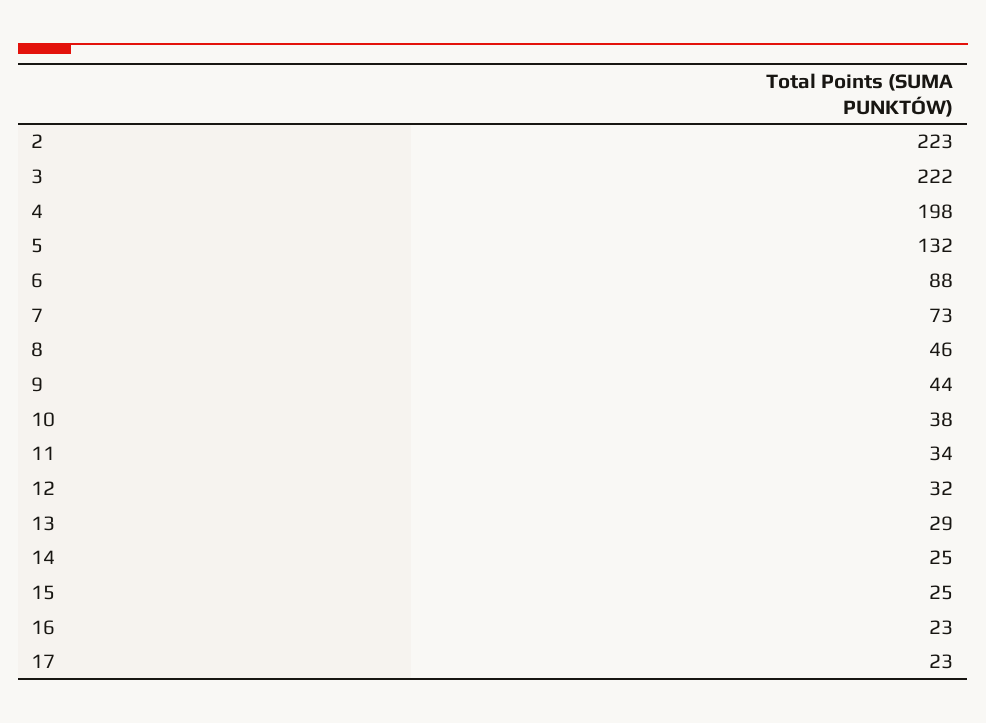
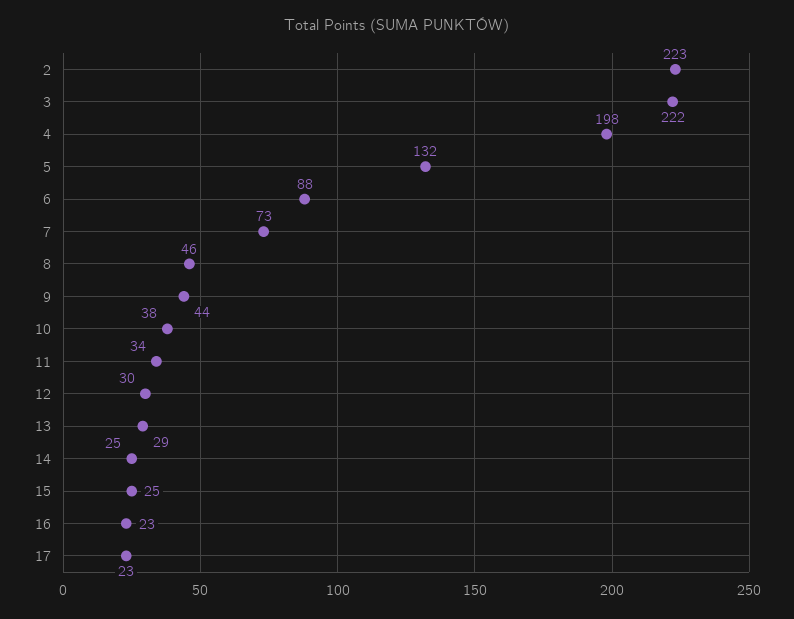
12: 32 -> 30

